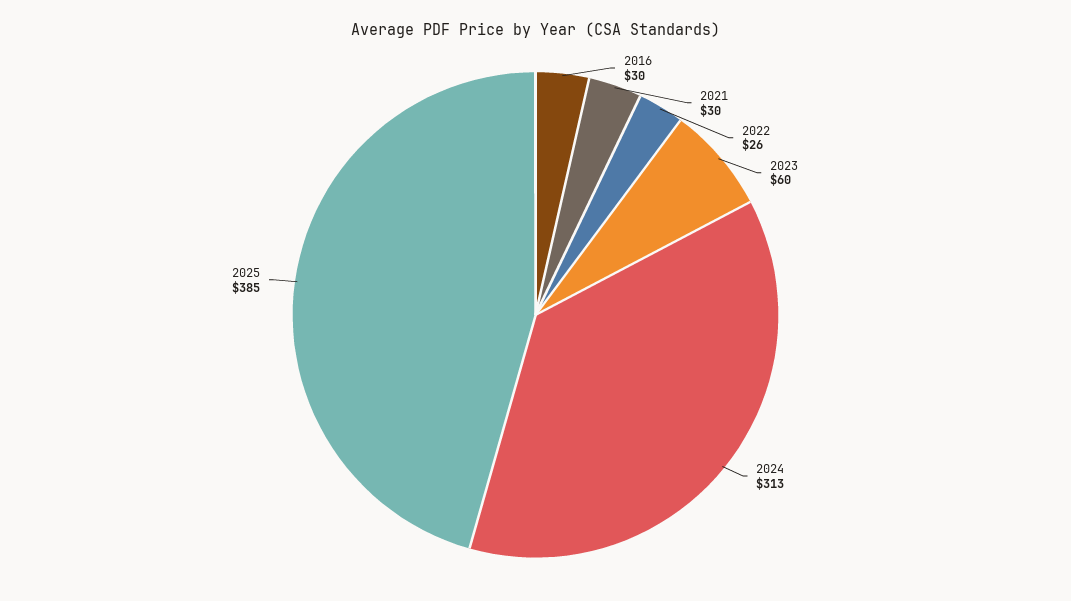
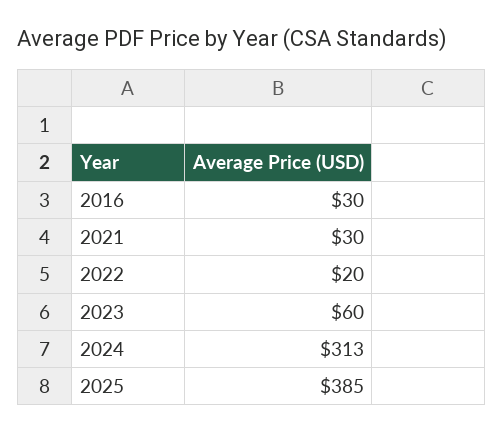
2022: 26 -> 20

